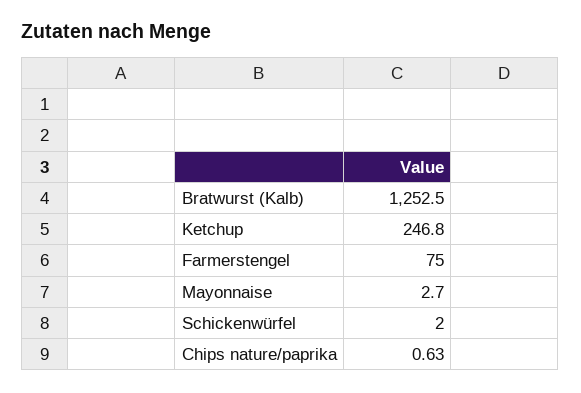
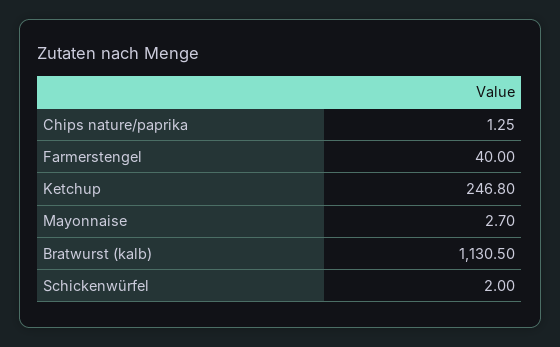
Bratwurst (Kalb): 1252.5 -> 1130.5
Farmerstengel: 75 -> 40
Chips nature/paprika: 0.63 -> 1.25

